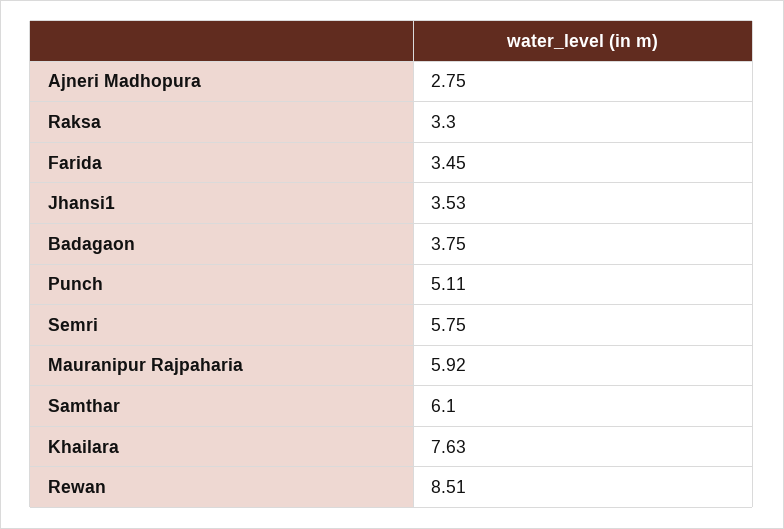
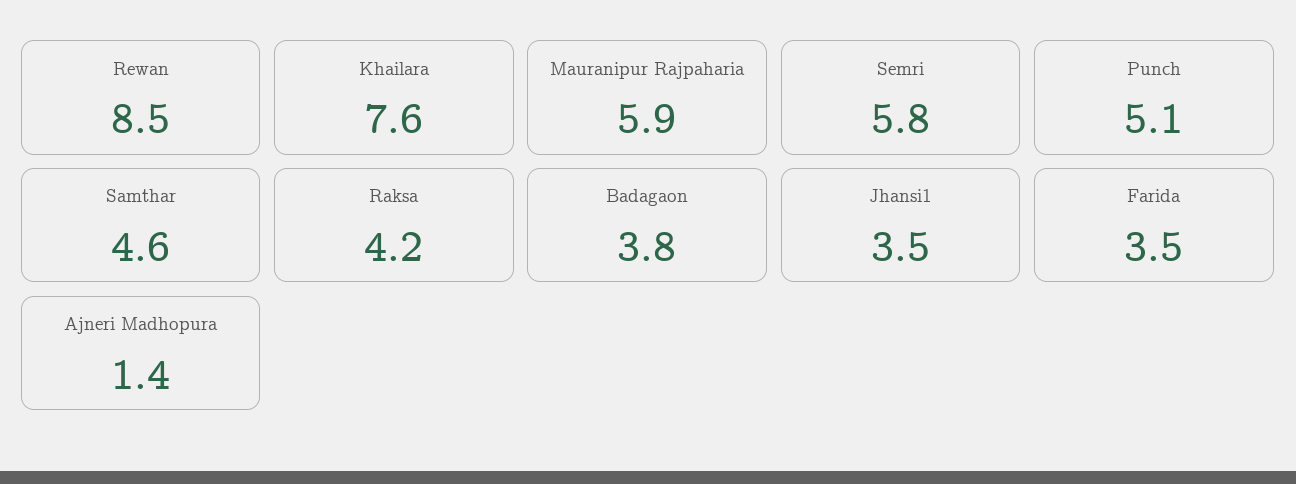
Ajneri Madhopura: 2.75 -> 1.4
Raksa: 3.3 -> 4.2
Samthar: 6.1 -> 4.6

